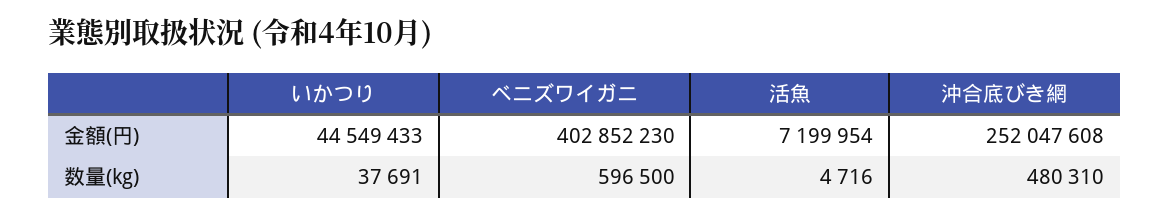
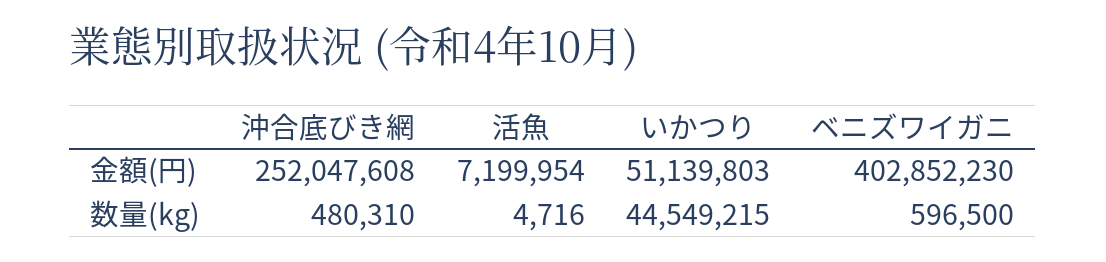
いかつり, 金額(円): 44549433 -> 51139803
いかつり, 数量(kg): 37691 -> 44549215

